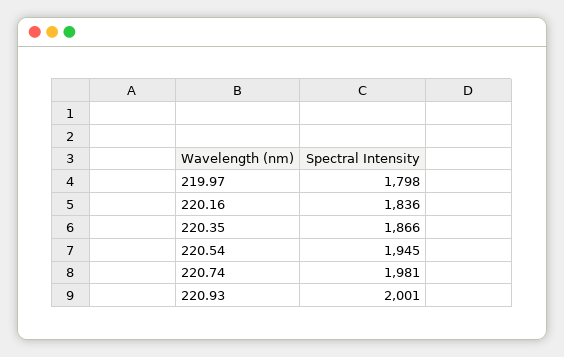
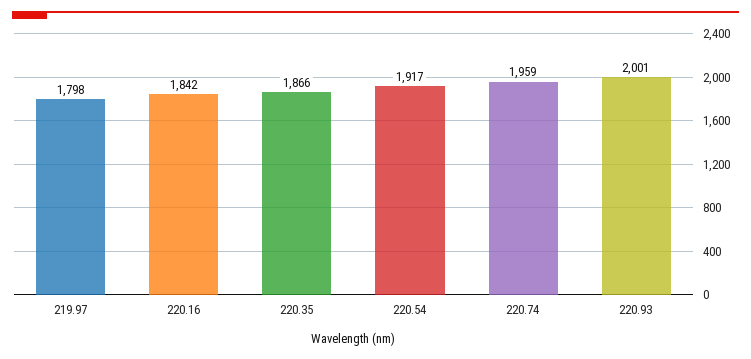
220.16: 1836 -> 1842
220.54: 1945 -> 1917
220.74: 1981 -> 1959

